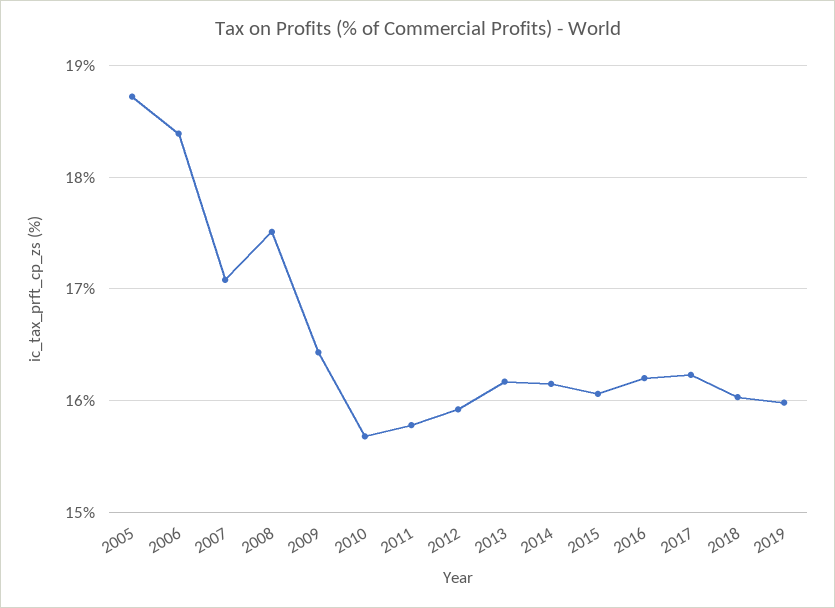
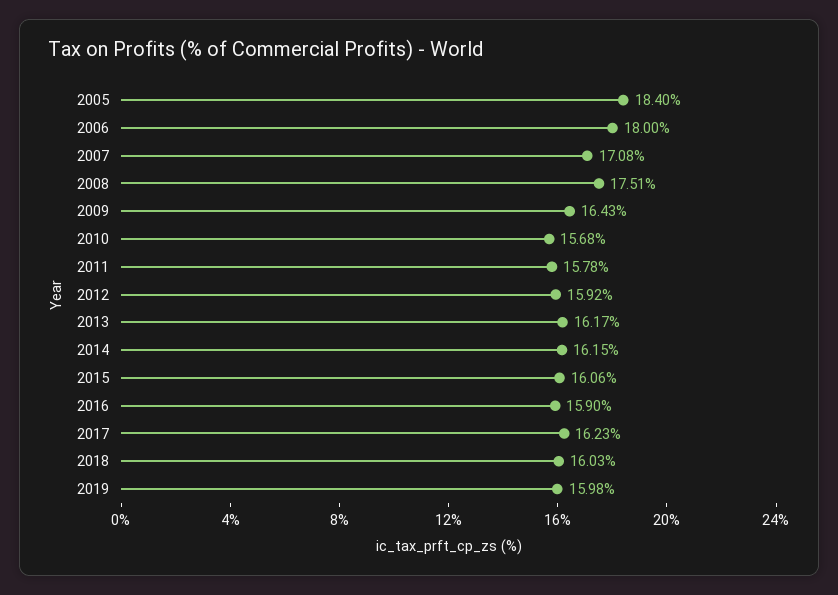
2005: 18.7 -> 18.4
2006: 18.4 -> 18
2016: 16.2 -> 15.9

